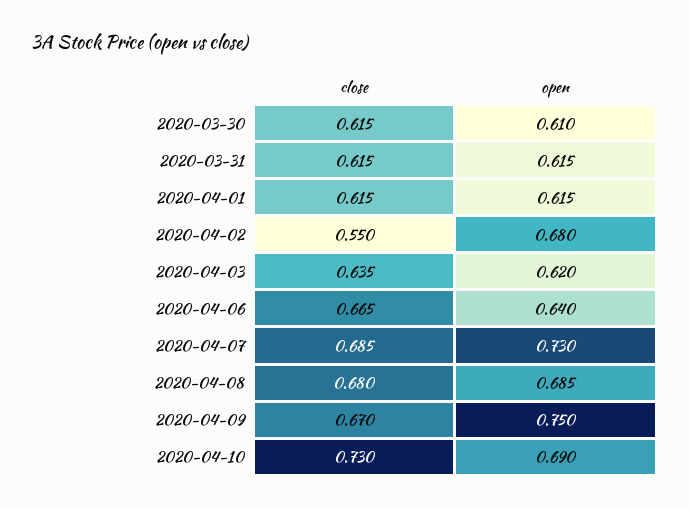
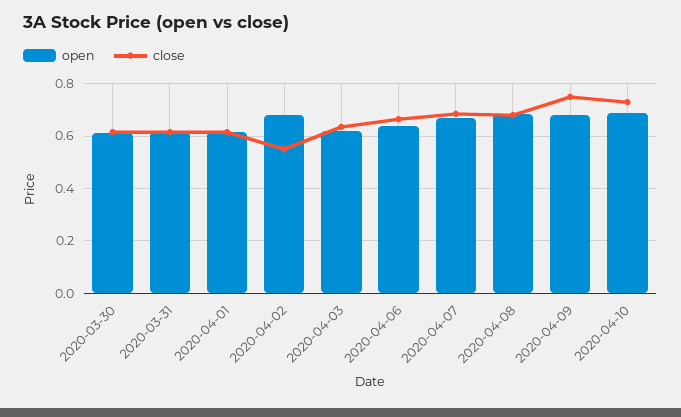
open, 2020-04-07: 0.73 -> 0.675
close, 2020-04-09: 0.67 -> 0.75
open, 2020-04-09: 0.75 -> 0.675

